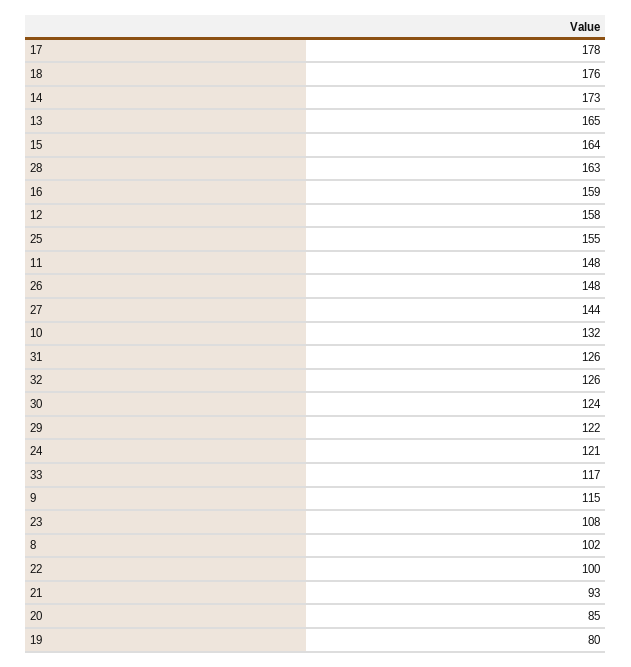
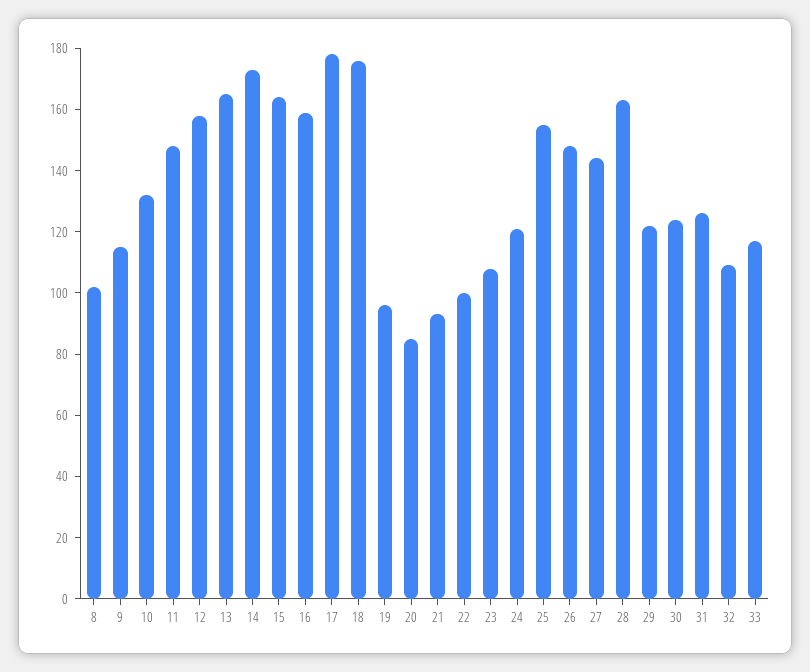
32: 126 -> 110
19: 80 -> 95

